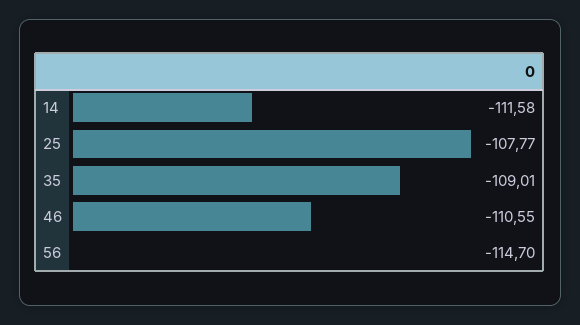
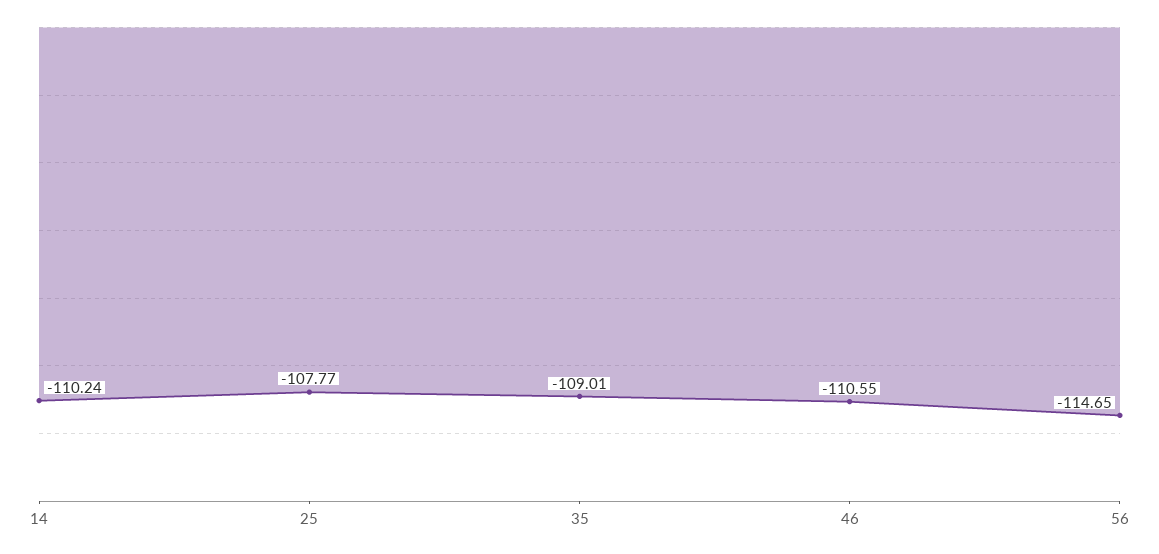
14: -111.58 -> -110.24
56: -114.7 -> -114.65

